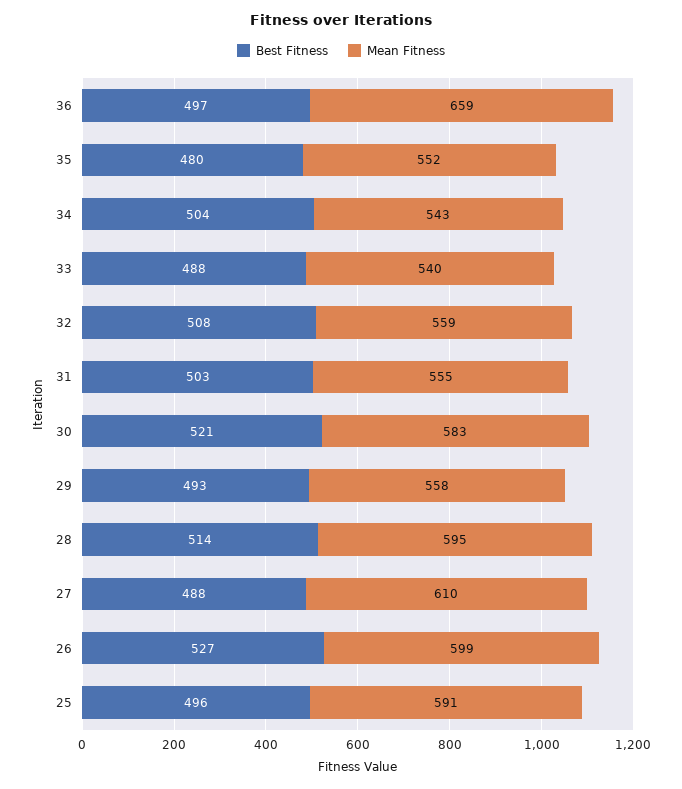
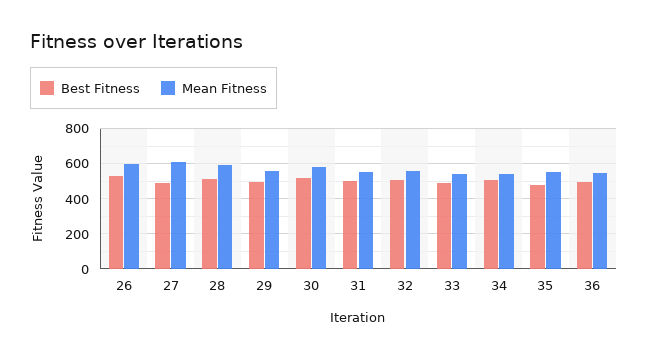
Mean Fitness, 36: 659 -> 550
Best Fitness, 25: 496 -> none
Mean Fitness, 25: 591 -> none

